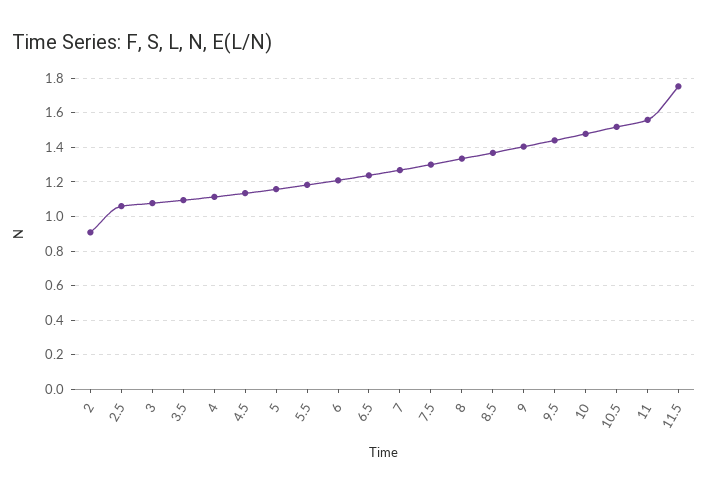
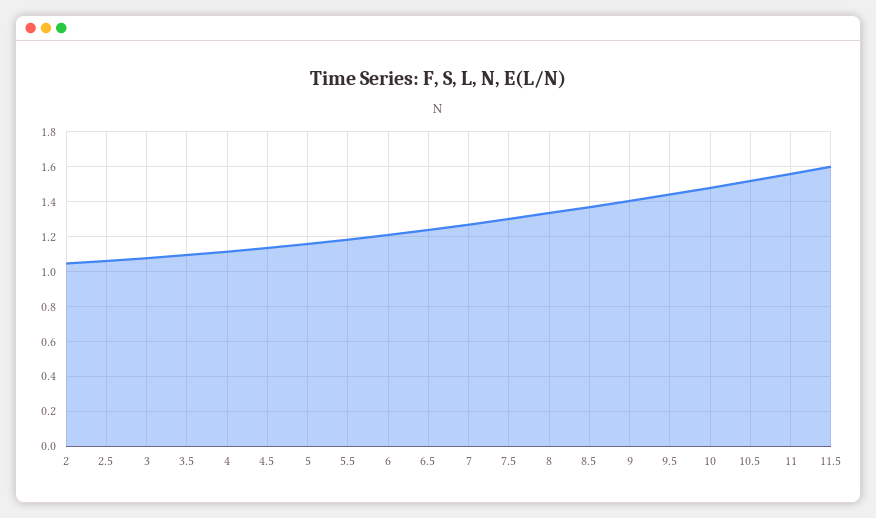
2: 0.9 -> 1.05
11.5: 1.75 -> 1.6

